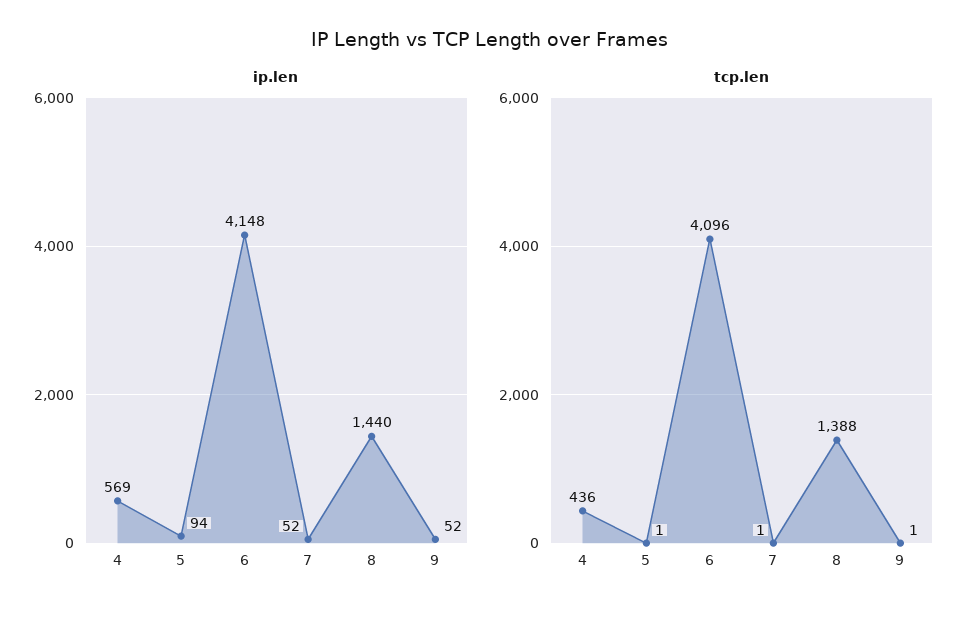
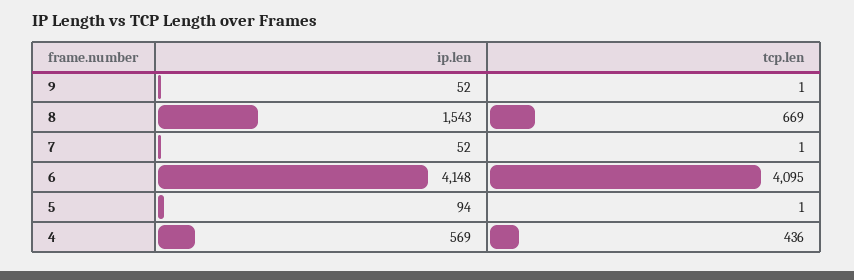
ip.len, 8: 1440 -> 1543
tcp.len, 6: 4096 -> 4095
tcp.len, 8: 1388 -> 669

